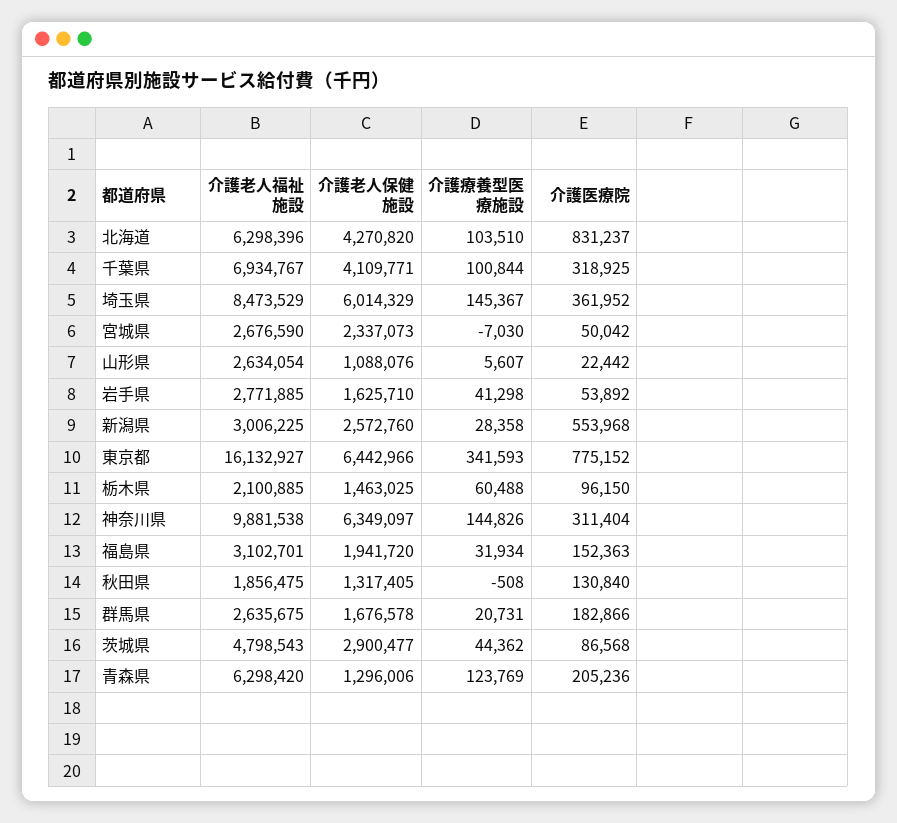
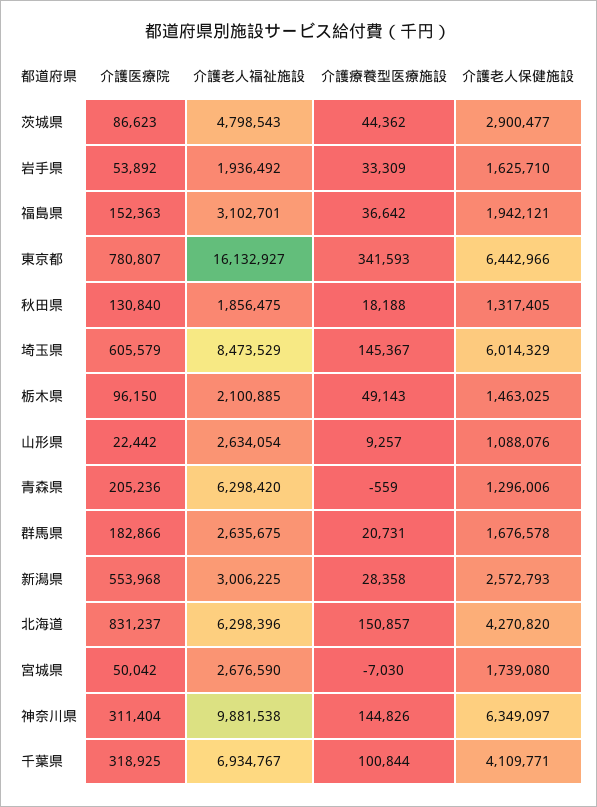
介護療養型医療施設, 北海道: 103510 -> 150857
介護医療院, 埼玉県: 361952 -> 605579
介護老人保健施設, 宮城県: 2337073 -> 1739080
介護療養型医療施設, 山形県: 5607 -> 9257
介護老人福祉施設, 岩手県: 2771885 -> 1936492
介護療養型医療施設, 岩手県: 41298 -> 33309
介護老人保健施設, 新潟県: 2572760 -> 2572793
介護医療院, 東京都: 775152 -> 780807
介護療養型医療施設, 栃木県: 60488 -> 49143
介護老人保健施設, 福島県: 1941720 -> 1942121
介護療養型医療施設, 福島県: 31934 -> 36642
介護療養型医療施設, 秋田県: -508 -> 18188
介護医療院, 茨城県: 86568 -> 86623
介護療養型医療施設, 青森県: 123769 -> -559

